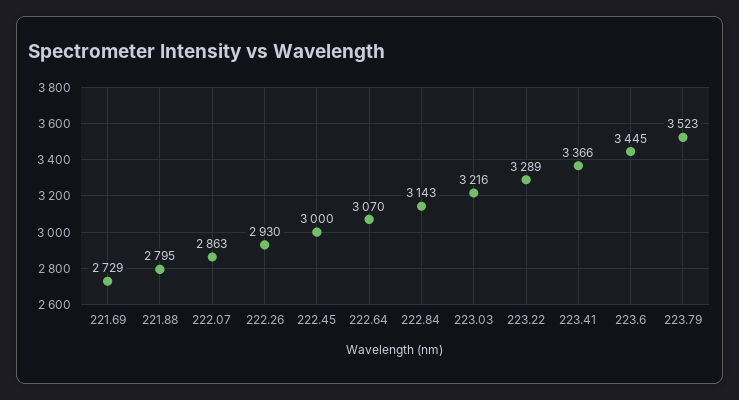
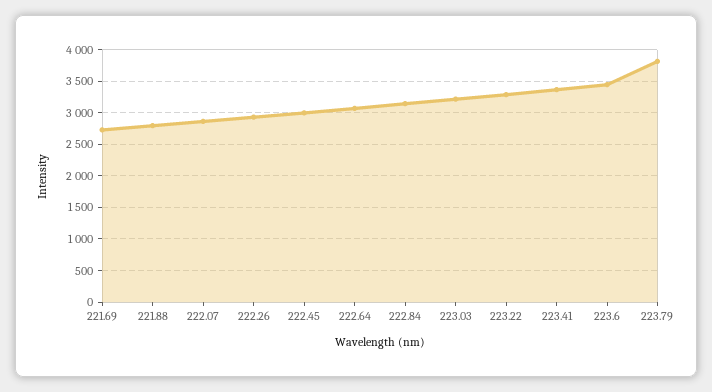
223.79: 3523 -> 3800

